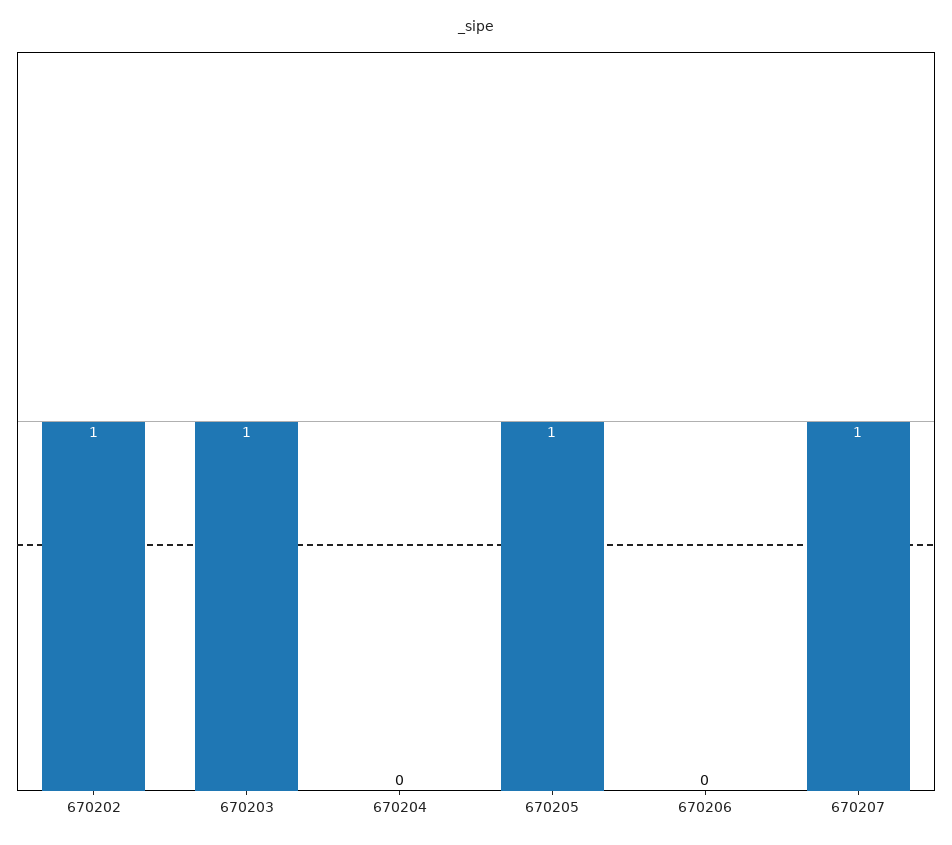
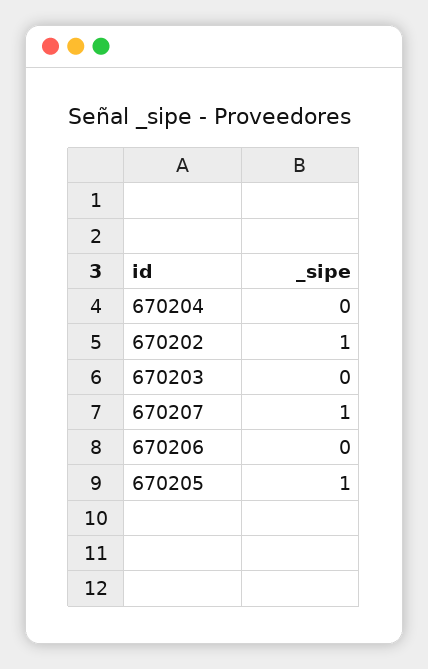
670203: 1 -> 0

